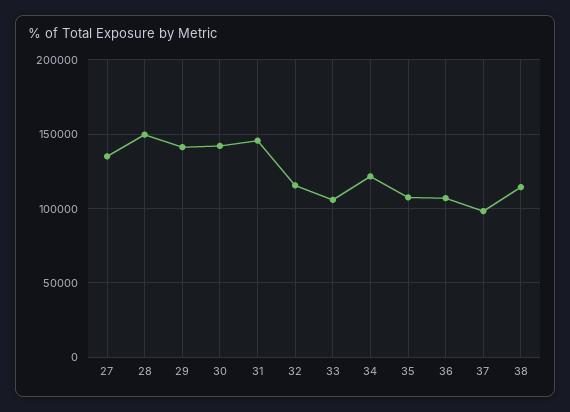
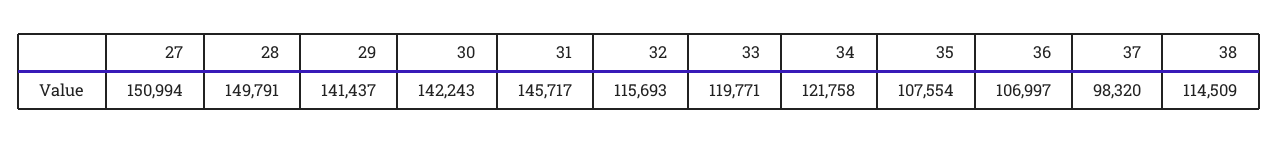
27: 135000 -> 150994
33: 105000 -> 119771

